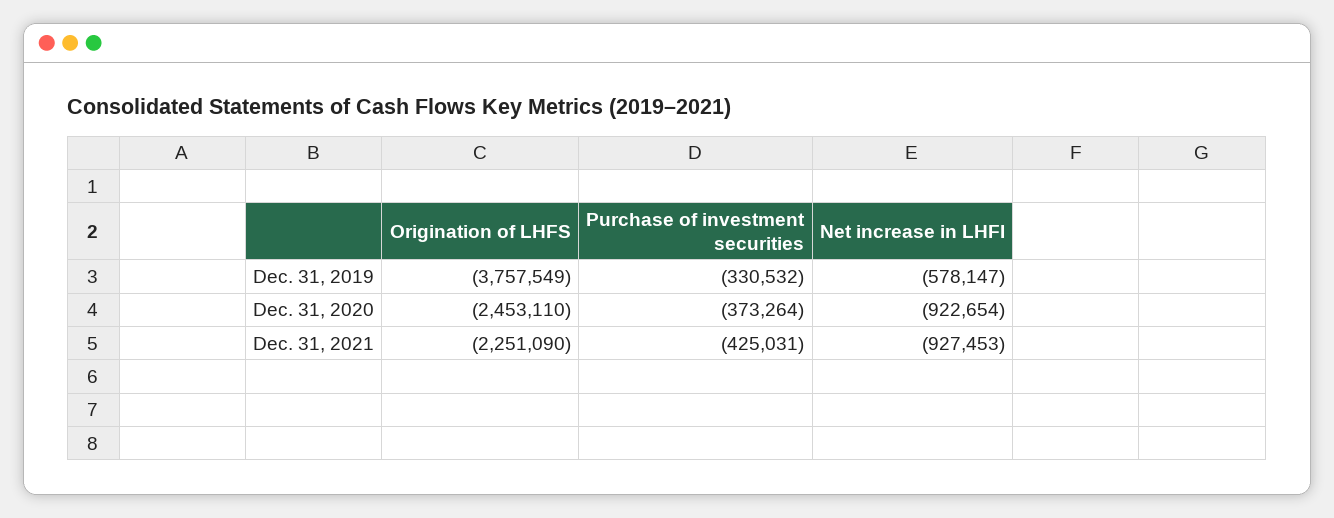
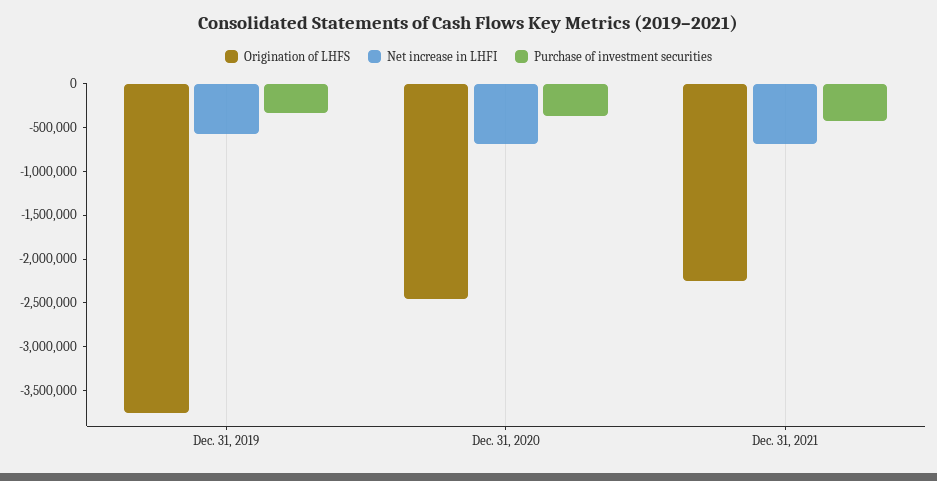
Net increase in LHFI, Dec. 31, 2020: -922654 -> -700000
Net increase in LHFI, Dec. 31, 2021: -927453 -> -700000

